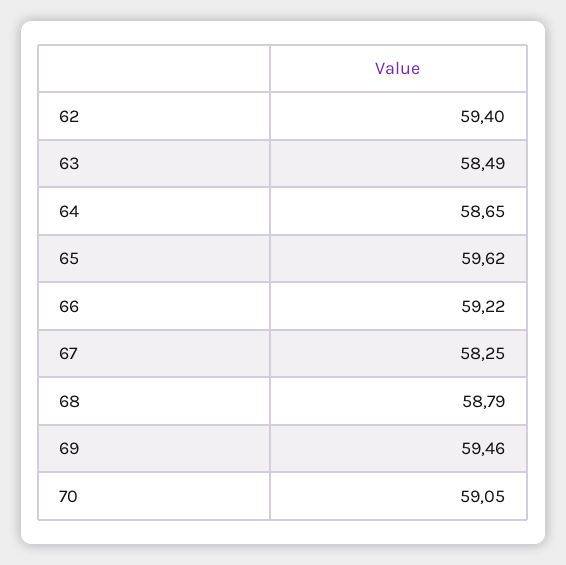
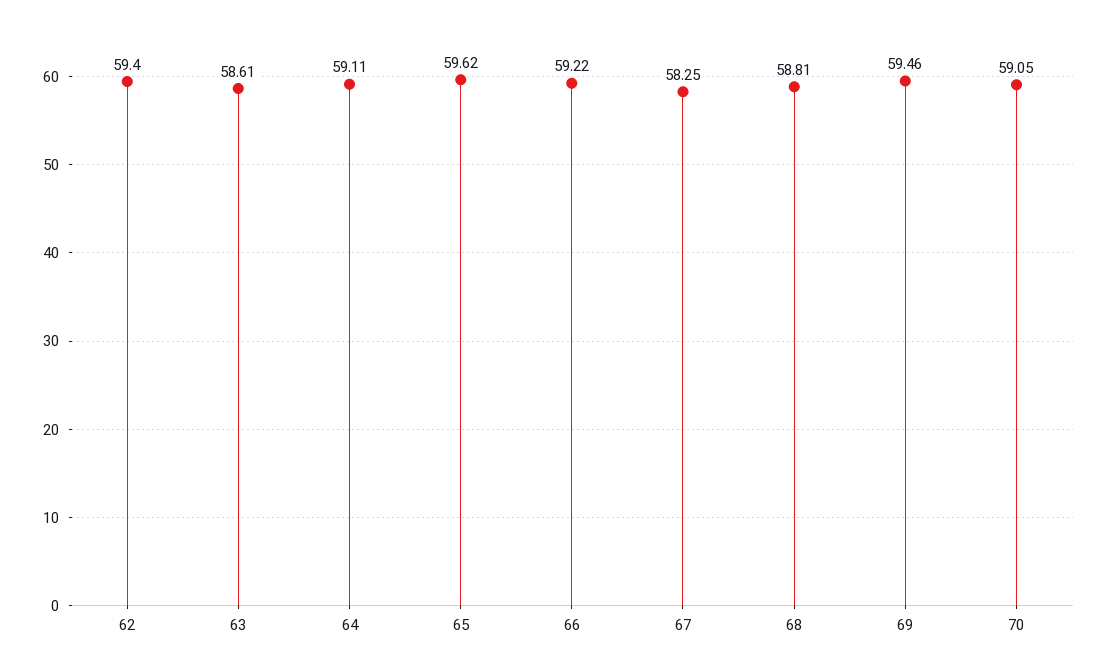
63: 58.49 -> 58.61
64: 58.65 -> 59.11
68: 58.79 -> 58.81

